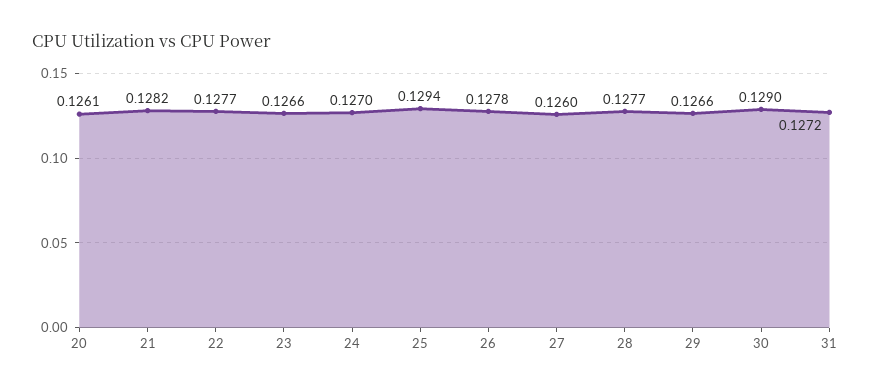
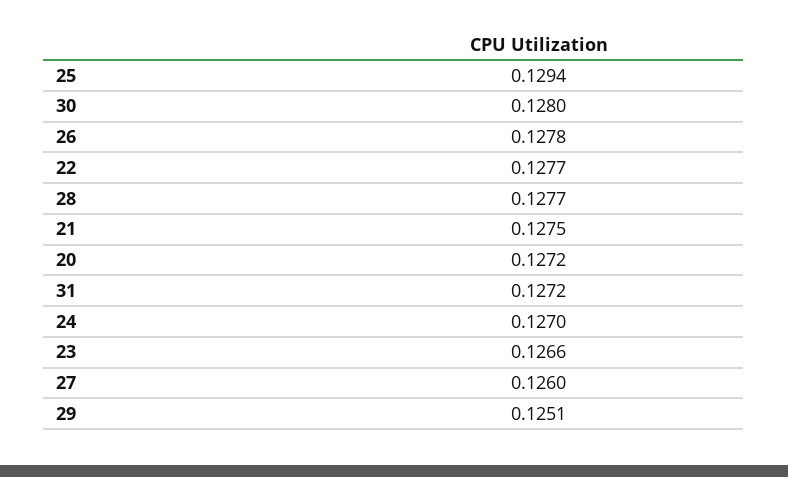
20: 0.1261 -> 0.1272
21: 0.1282 -> 0.1275
29: 0.1266 -> 0.1251
30: 0.129 -> 0.128

